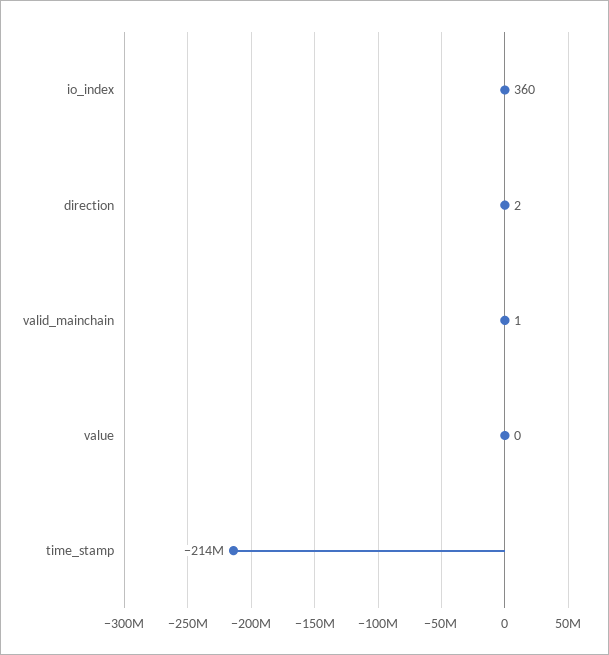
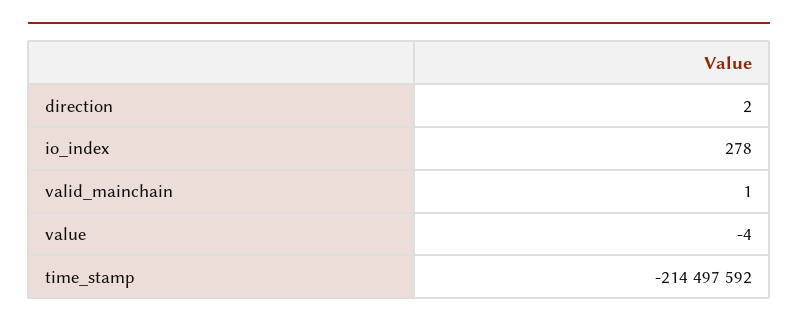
io_index: 360 -> 278
value: 0 -> -4

